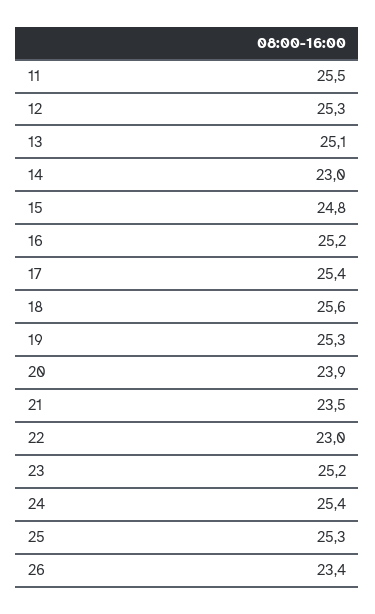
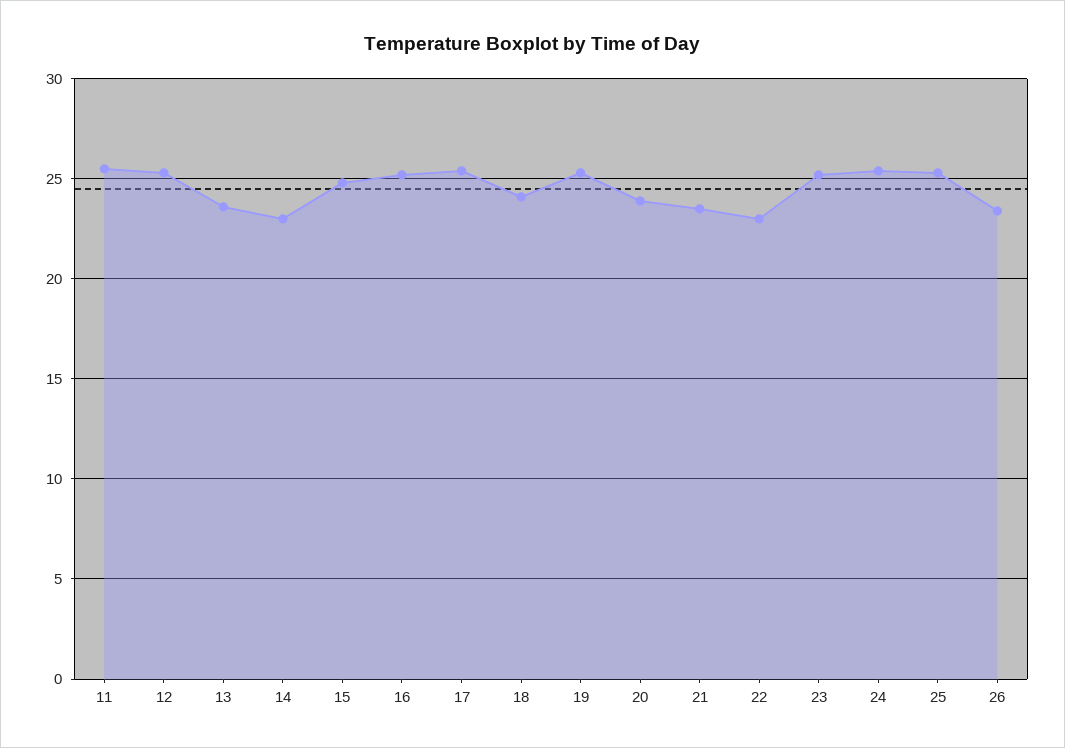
13: 25.1 -> 23.5
18: 25.6 -> 24

